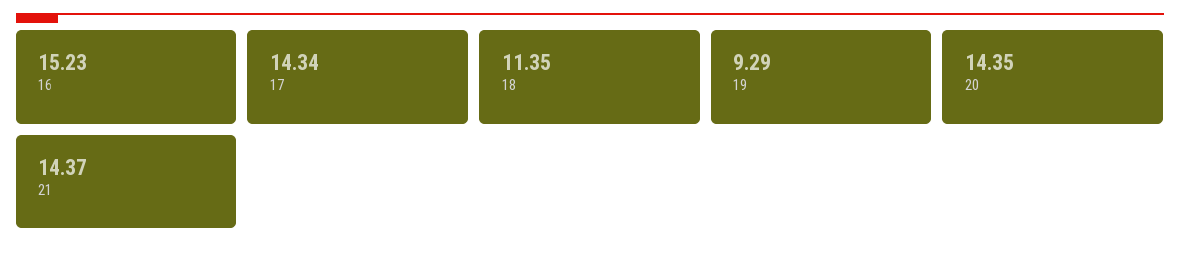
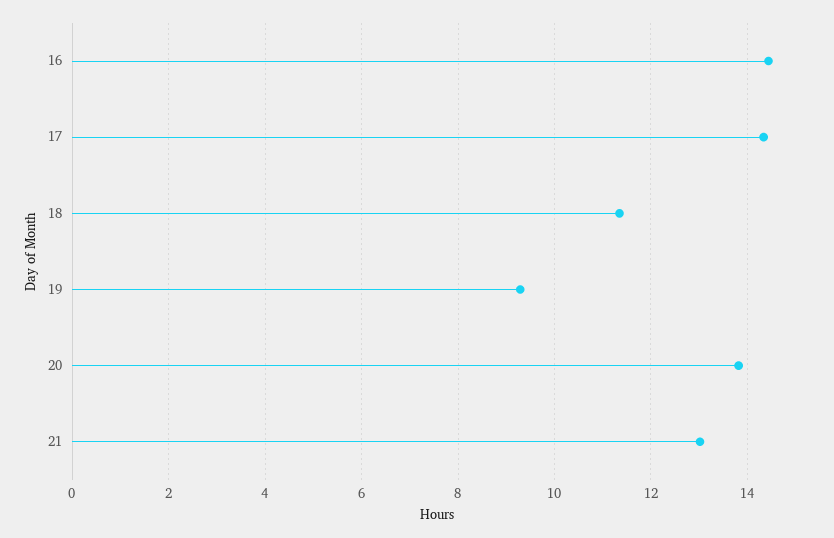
16: 15.23 -> 14.4
20: 14.35 -> 13.8
21: 14.37 -> 13

